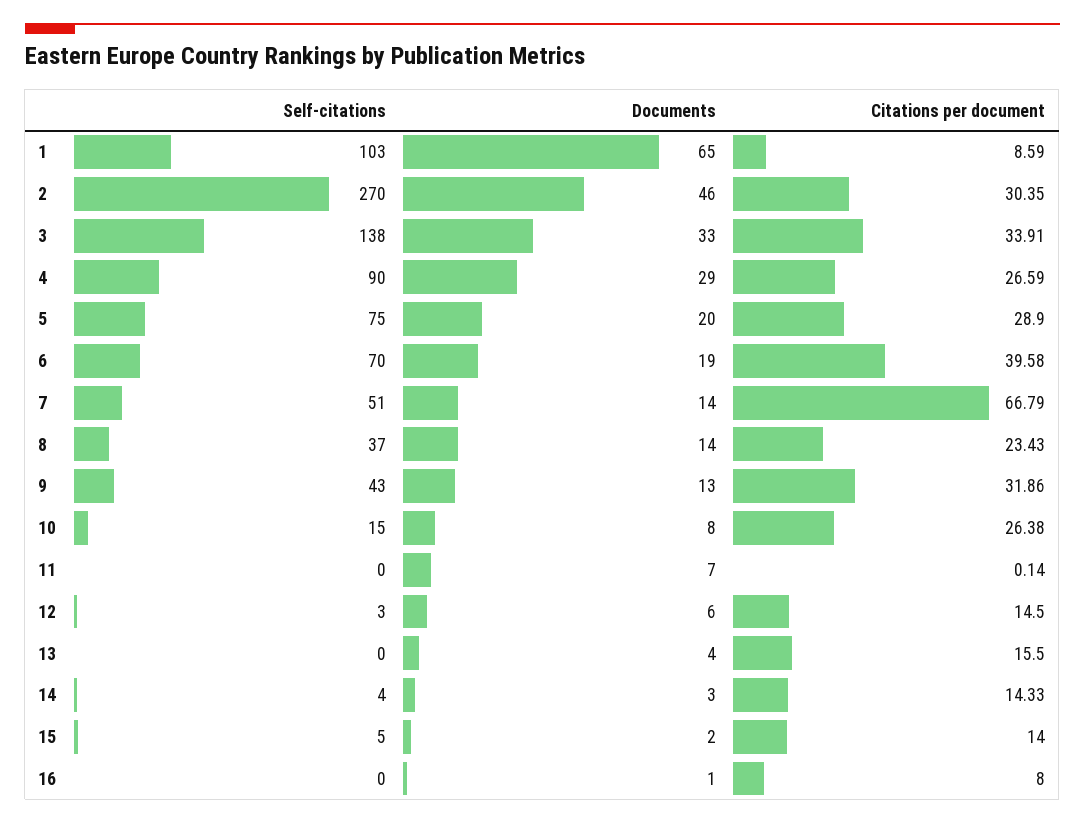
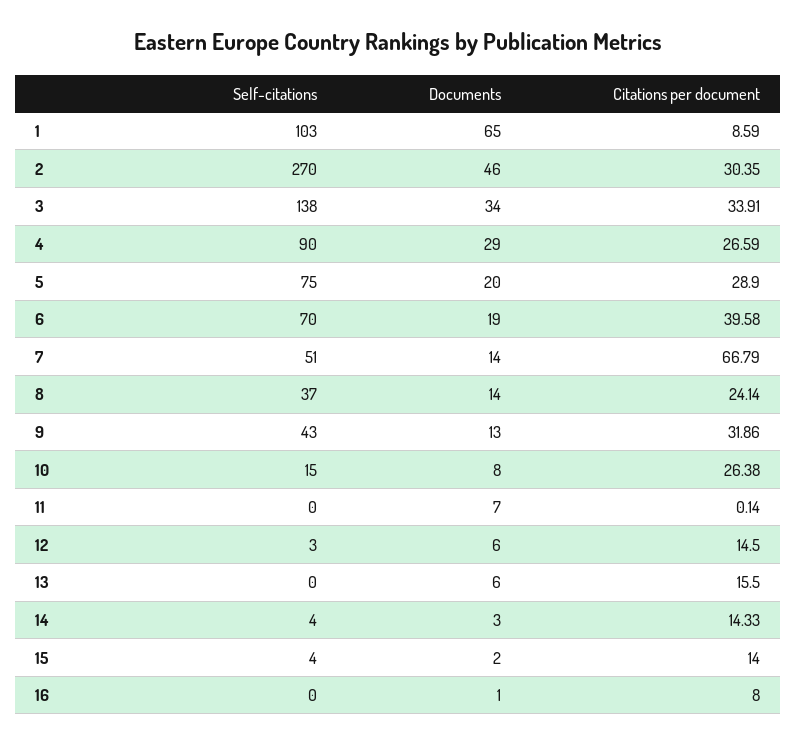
Documents, 3: 33 -> 34
Citations per document, 8: 23.43 -> 24.14
Documents, 13: 4 -> 6
Self-citations, 15: 5 -> 4

